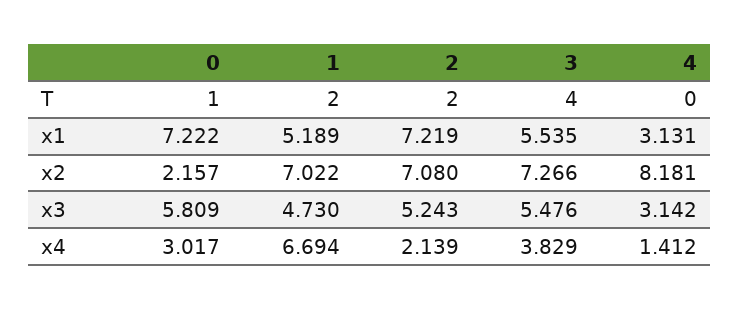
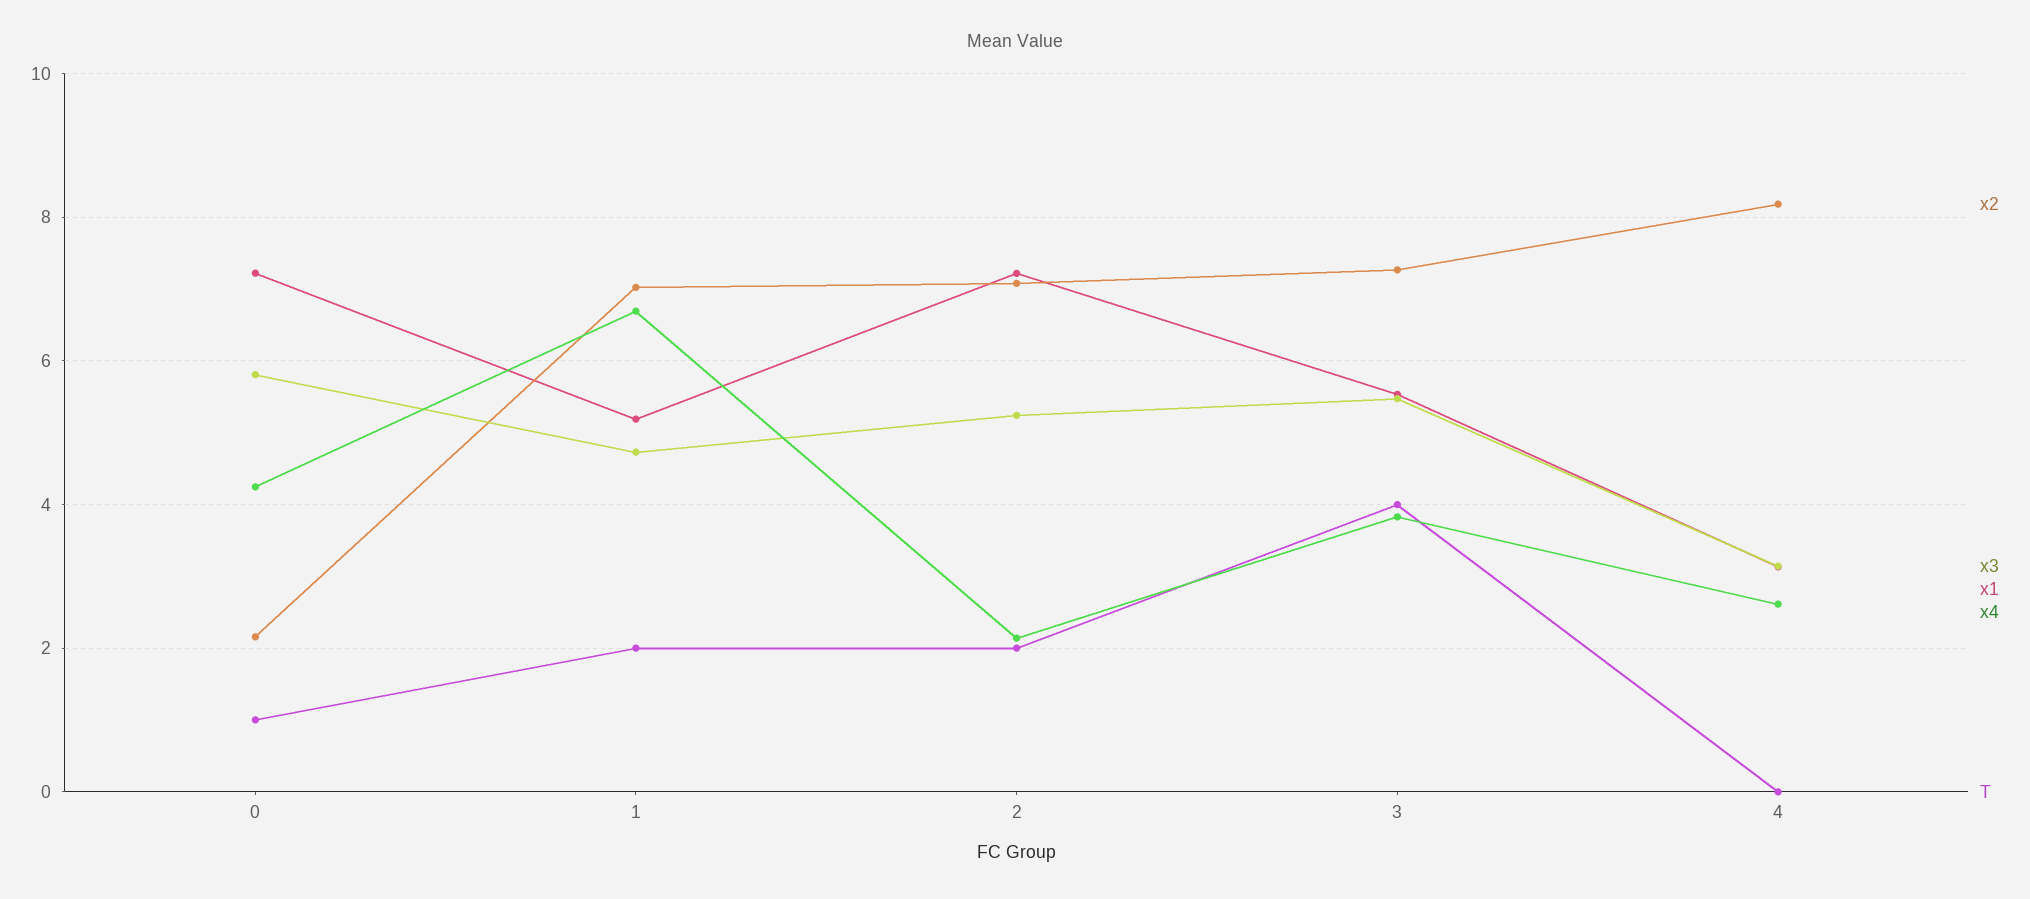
x4, 0: 3.017 -> 4.2
x4, 4: 1.412 -> 2.6

